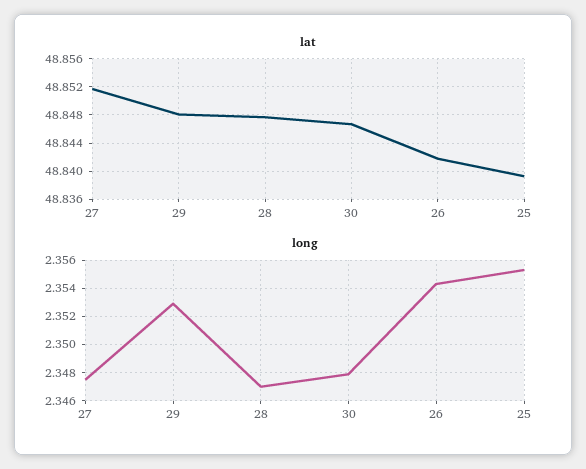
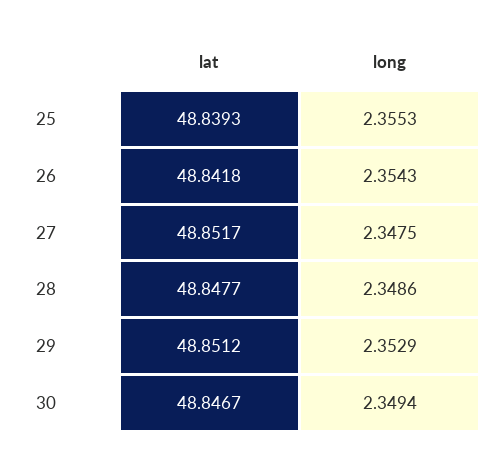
lat, 29: 48.848 -> 48.8512
long, 28: 2.347 -> 2.3486
long, 30: 2.348 -> 2.3494

